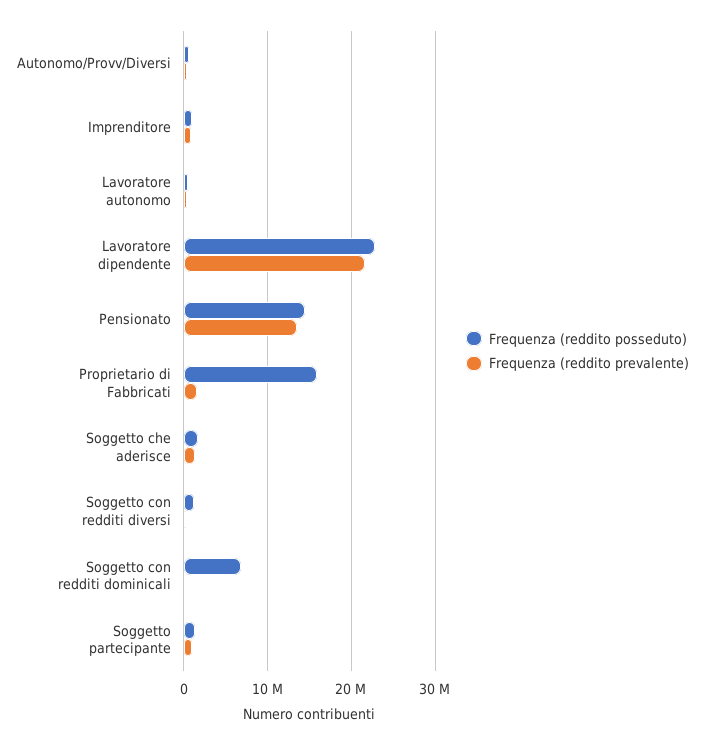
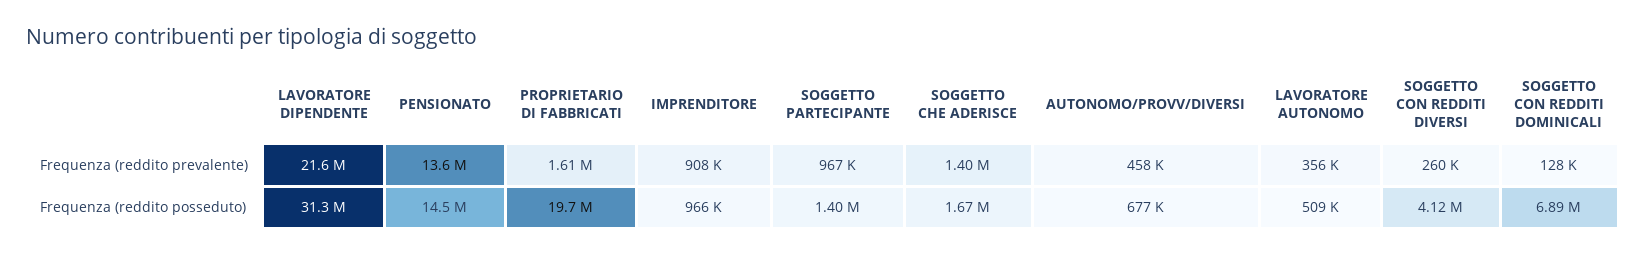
Frequenza (reddito posseduto), Lavoratore dipendente: 23000000 -> 31300000
Frequenza (reddito posseduto), Proprietario di Fabbricati: 16000000 -> 19700000
Frequenza (reddito posseduto), Soggetto con redditi diversi: 1000000 -> 4120000

